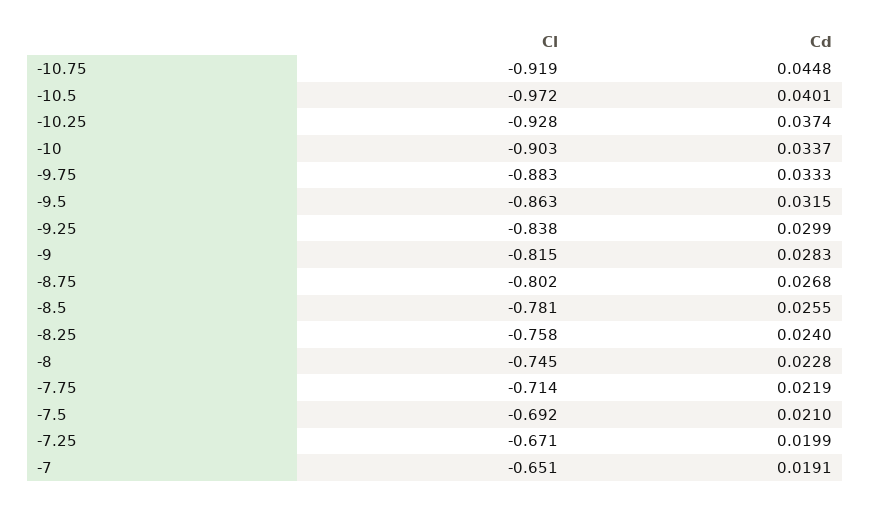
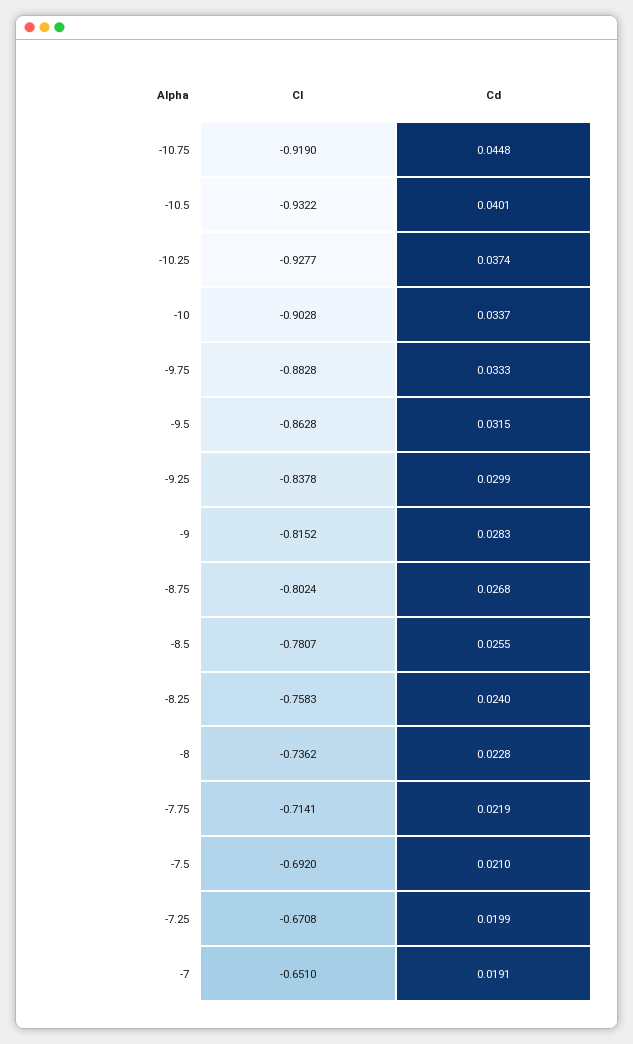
Cl, -10.5: -0.972 -> -0.9322
Cl, -8: -0.745 -> -0.7362

